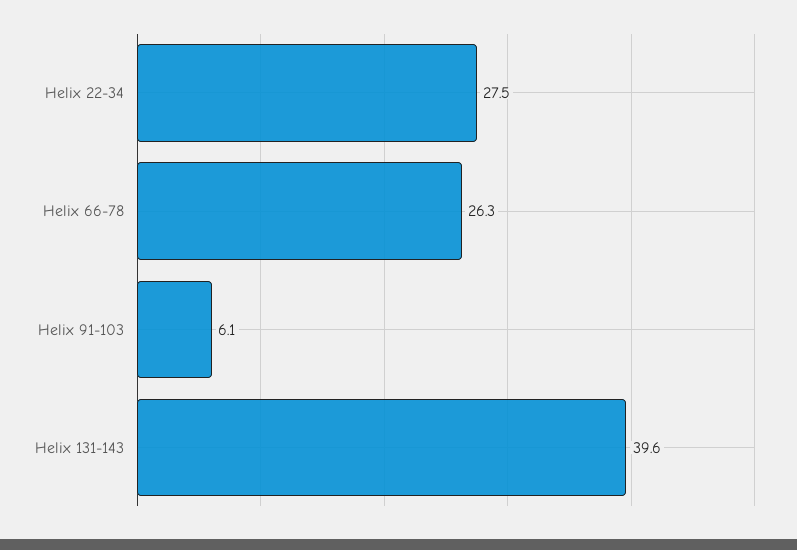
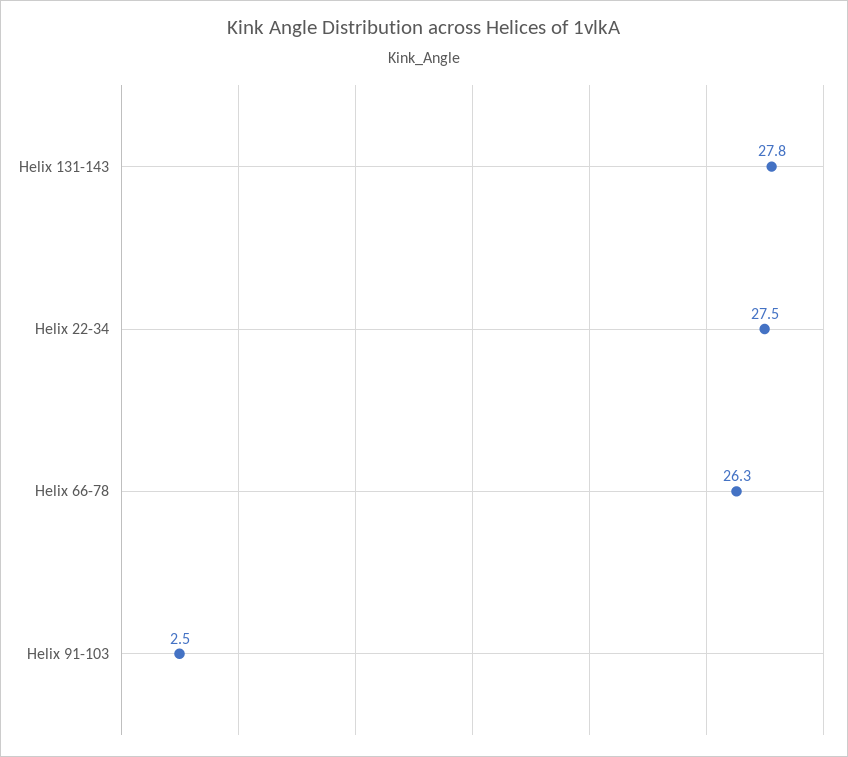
Helix 91-103: 6.1 -> 2.5
Helix 131-143: 39.6 -> 27.8

